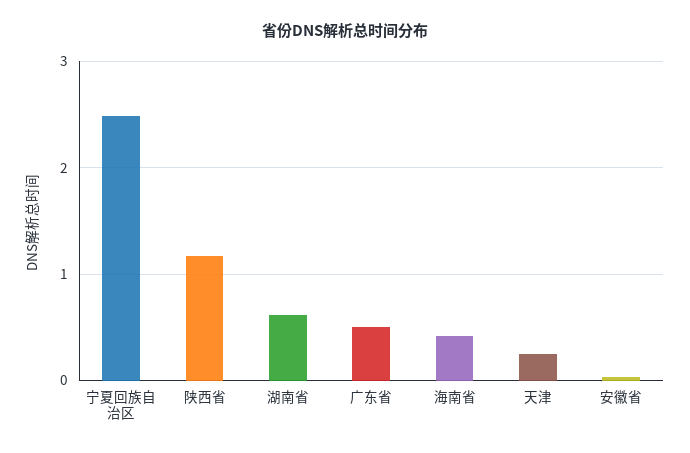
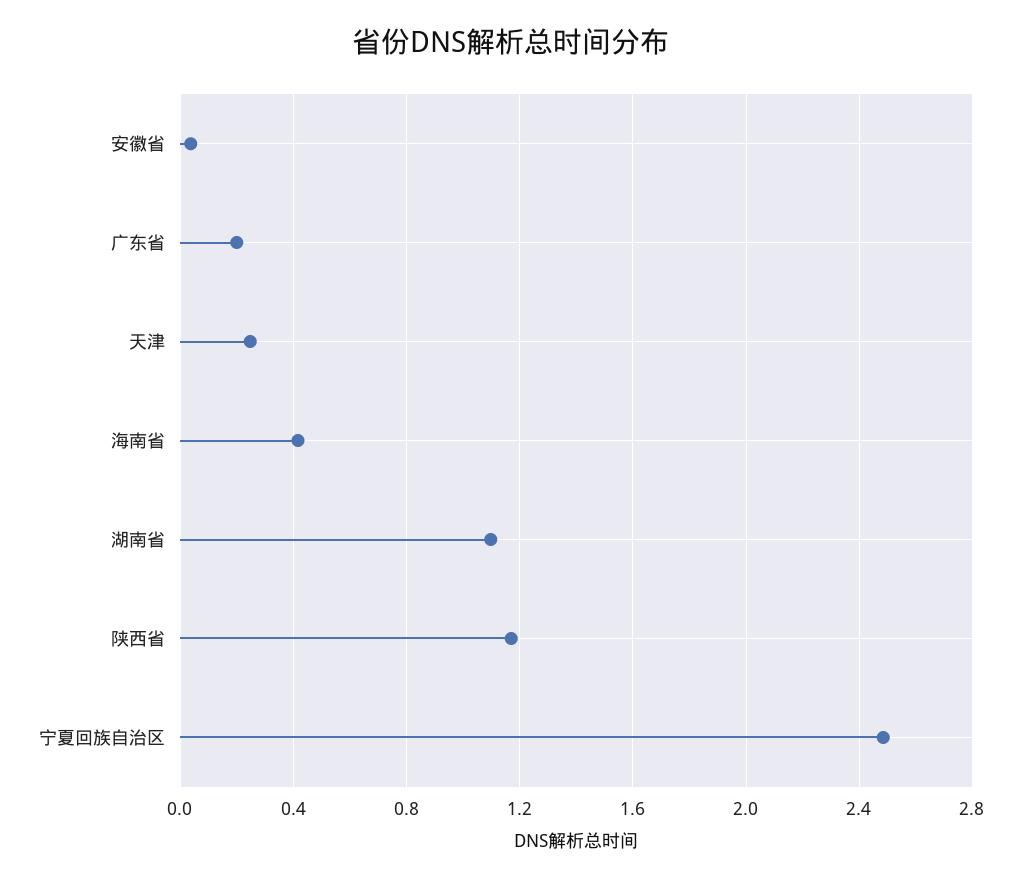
湖南省: 0.6 -> 1.1
广东省: 0.5 -> 0.2

